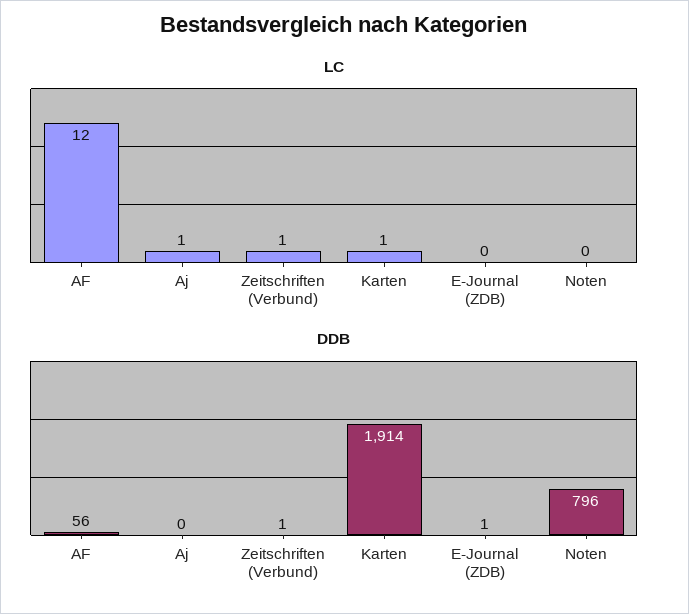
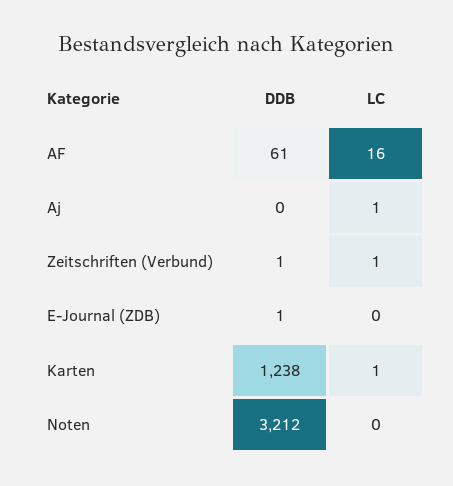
LC, AF: 12 -> 16
DDB, AF: 56 -> 61
DDB, Karten: 1914 -> 1238
DDB, Noten: 796 -> 3212

